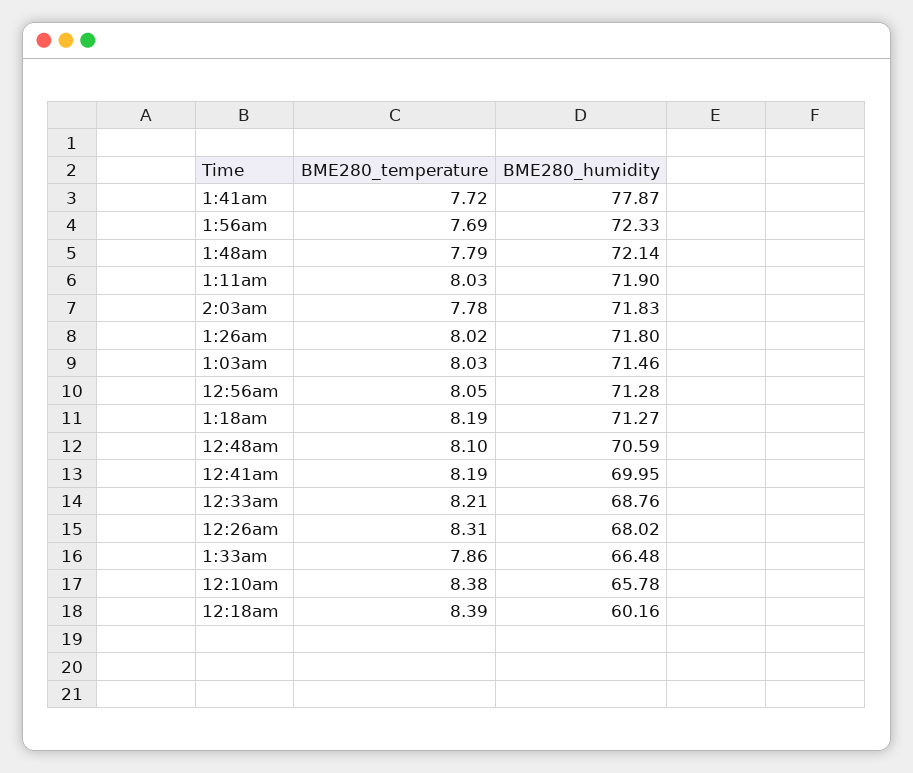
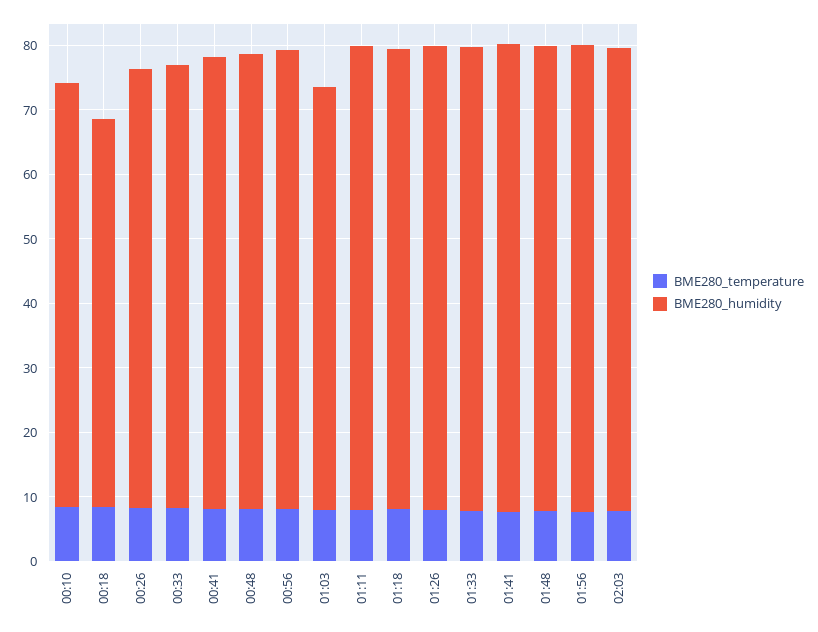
BME280_humidity, 1:41am: 77.87 -> 72
BME280_humidity, 1:03am: 71.46 -> 66
BME280_humidity, 1:33am: 66.48 -> 72

